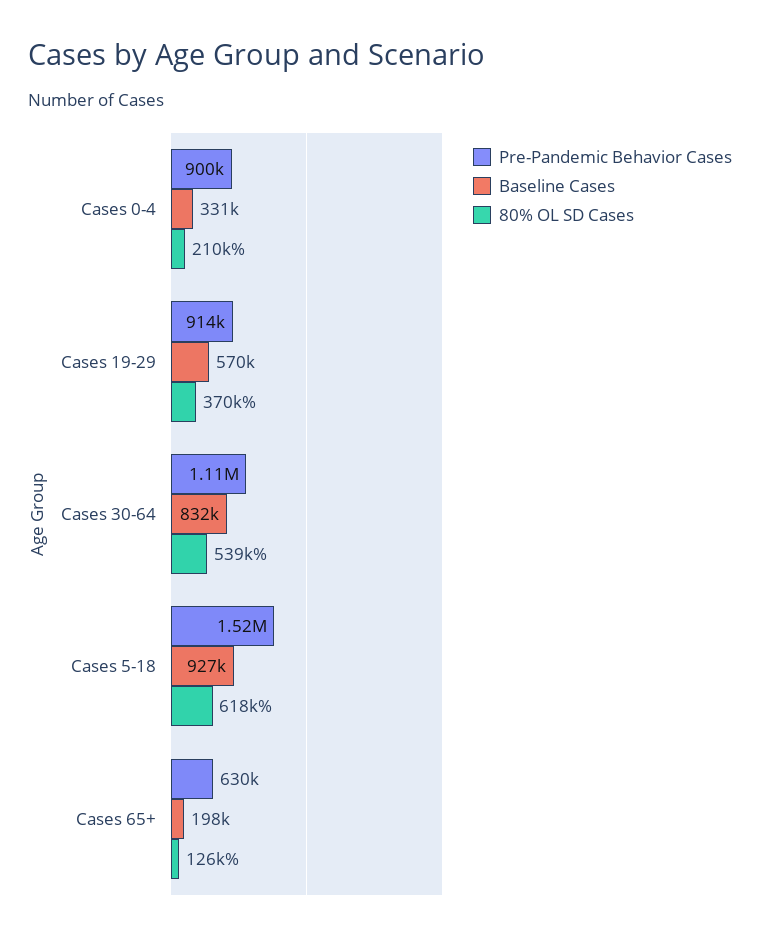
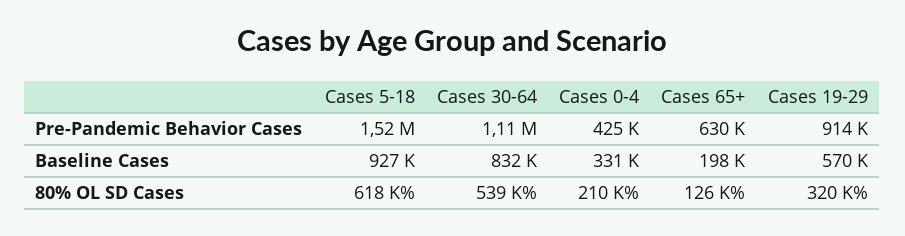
Pre-Pandemic Behavior Cases, Cases 0-4: 900000 -> 425000
80% OL SD Cases, Cases 19-29: 370000 -> 320000

